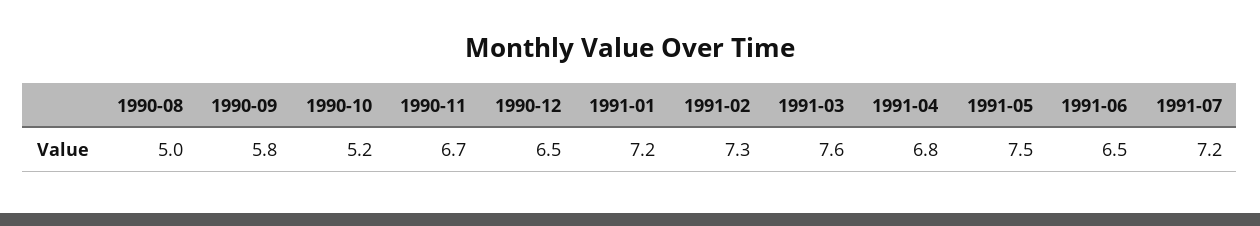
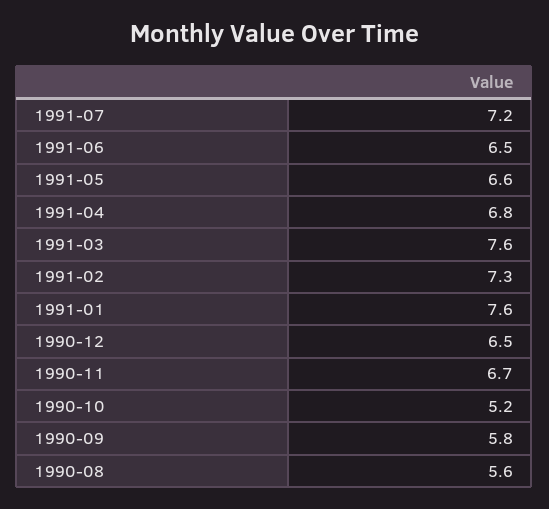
1990-08: 5 -> 5.6
1991-01: 7.2 -> 7.6
1991-05: 7.5 -> 6.6

